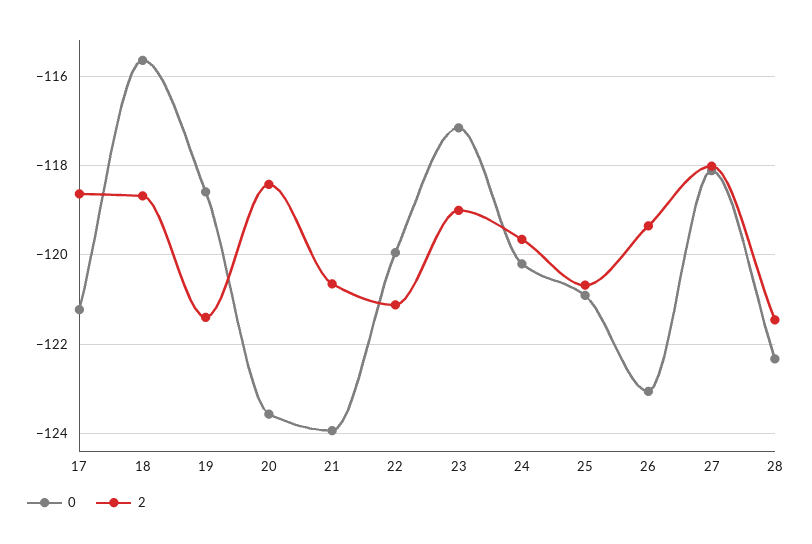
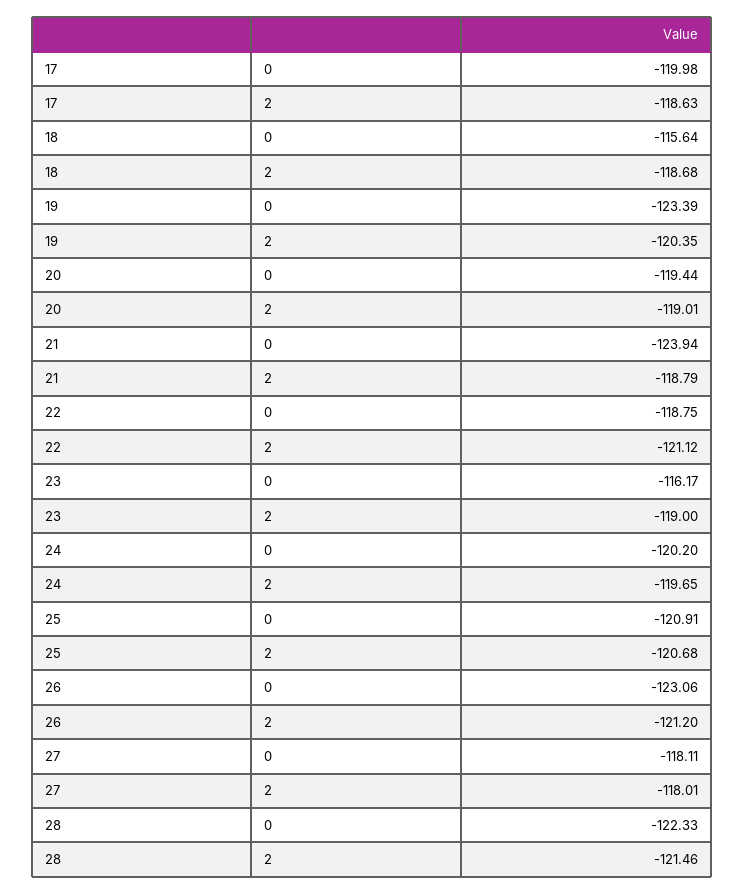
0, 17: -121.2 -> -119.98
0, 19: -118.6 -> -123.39
2, 19: -121.4 -> -120.35
0, 20: -123.6 -> -119.44
2, 20: -118.4 -> -119.01
2, 21: -120.6 -> -118.79
0, 22: -120 -> -118.75
0, 23: -117.2 -> -116.17
2, 26: -119.4 -> -121.2

